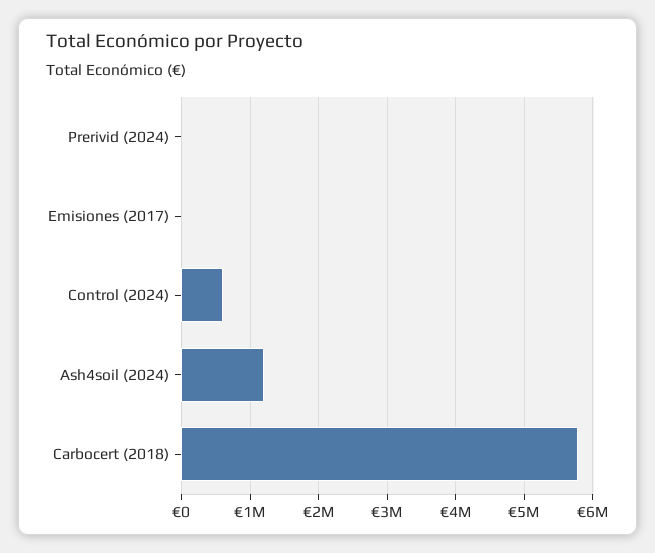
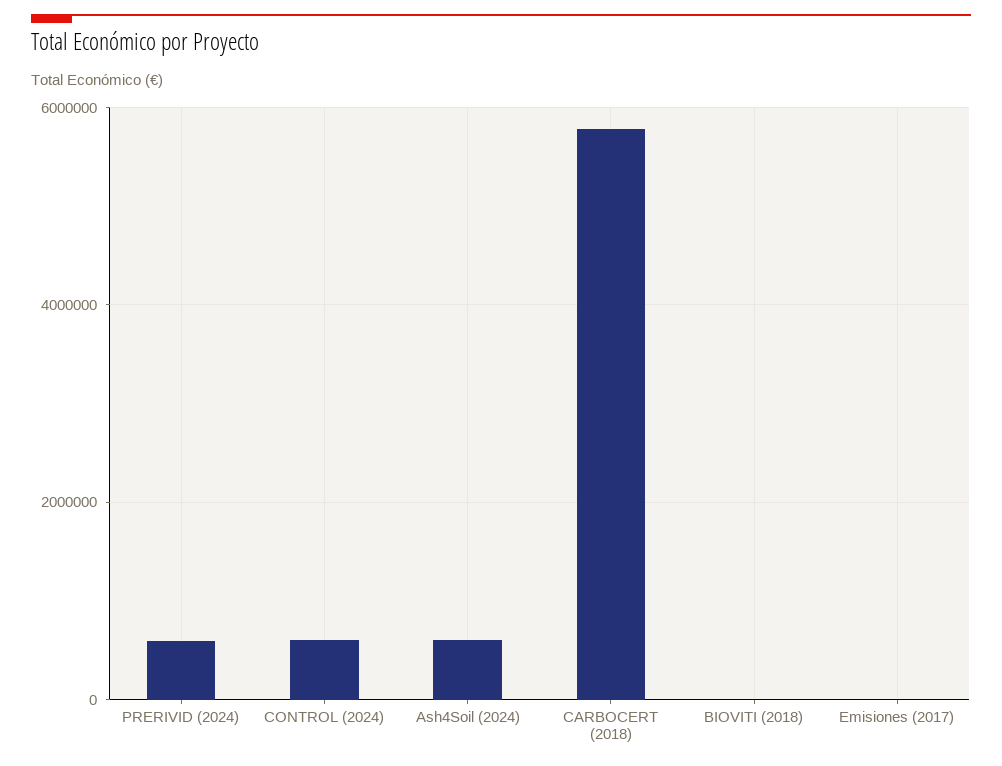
Prerivid (2024): 0 -> 600000
Ash4soil (2024): 1200000 -> 600000
BIOVITI (2018): none -> 0

